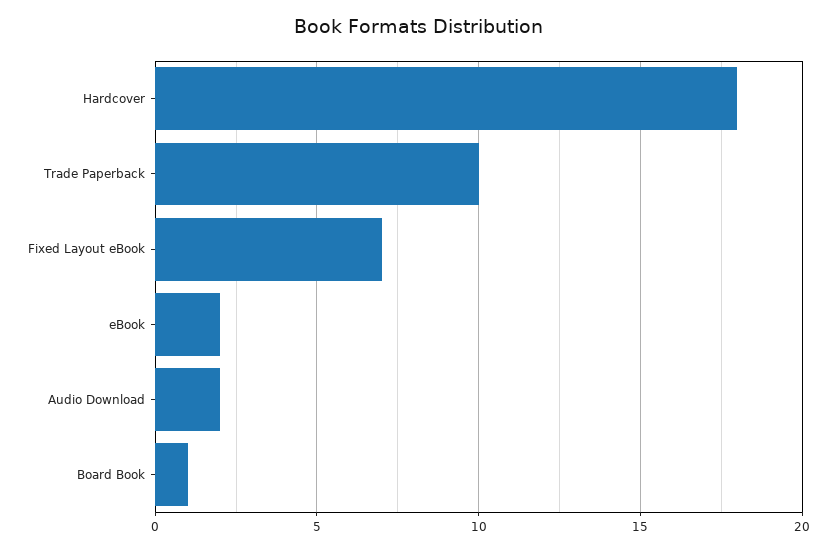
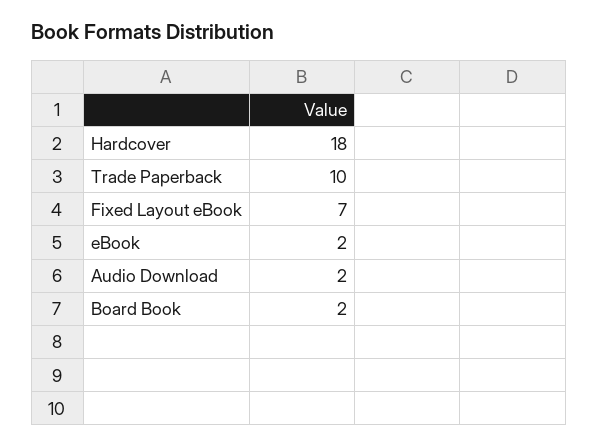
Board Book: 1 -> 2

